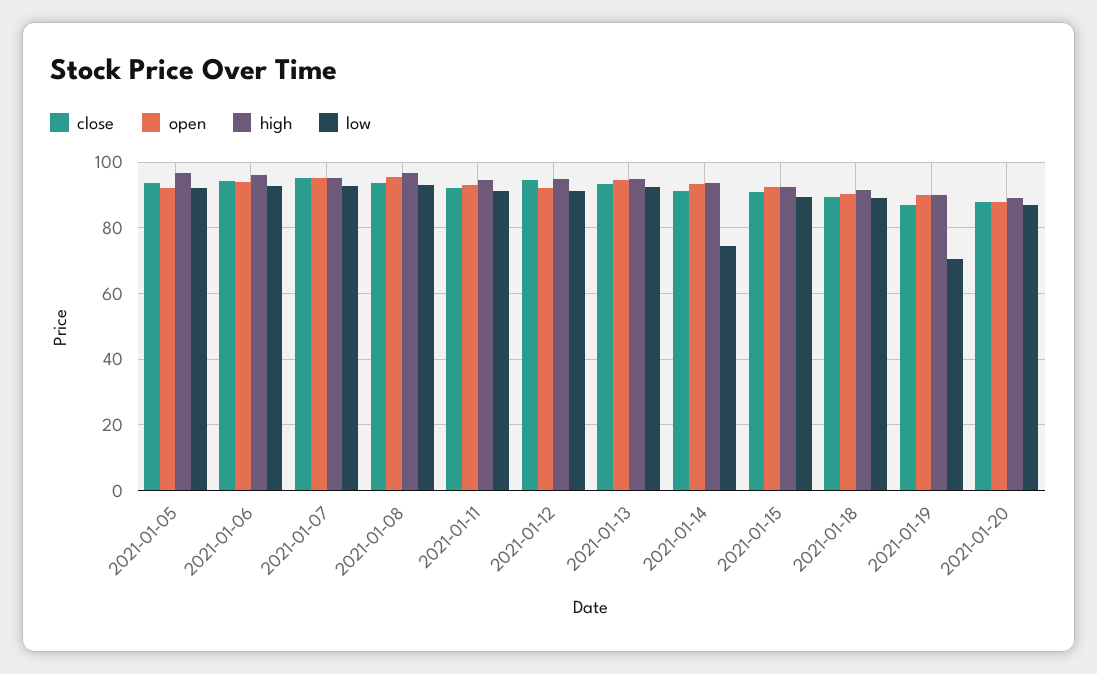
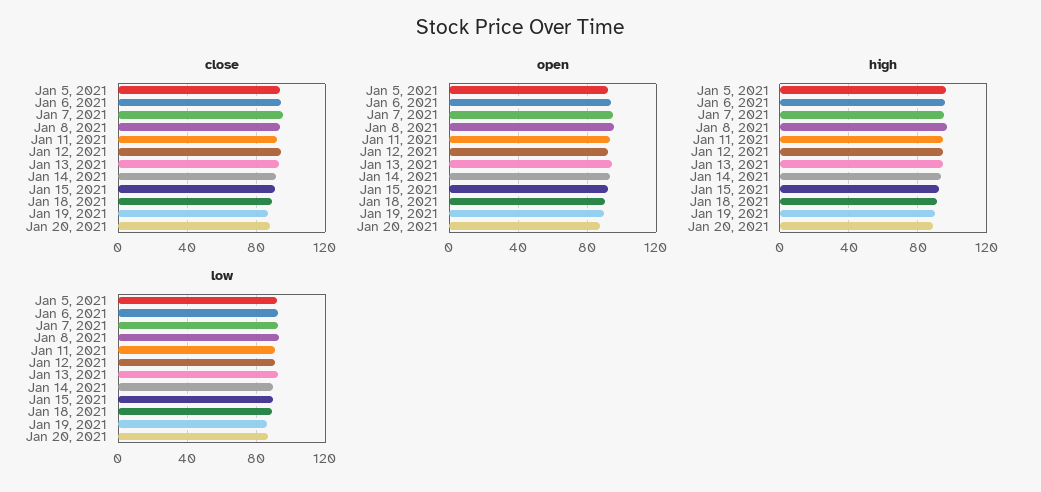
low, 2021-01-14: 74 -> 90
low, 2021-01-19: 70 -> 85

